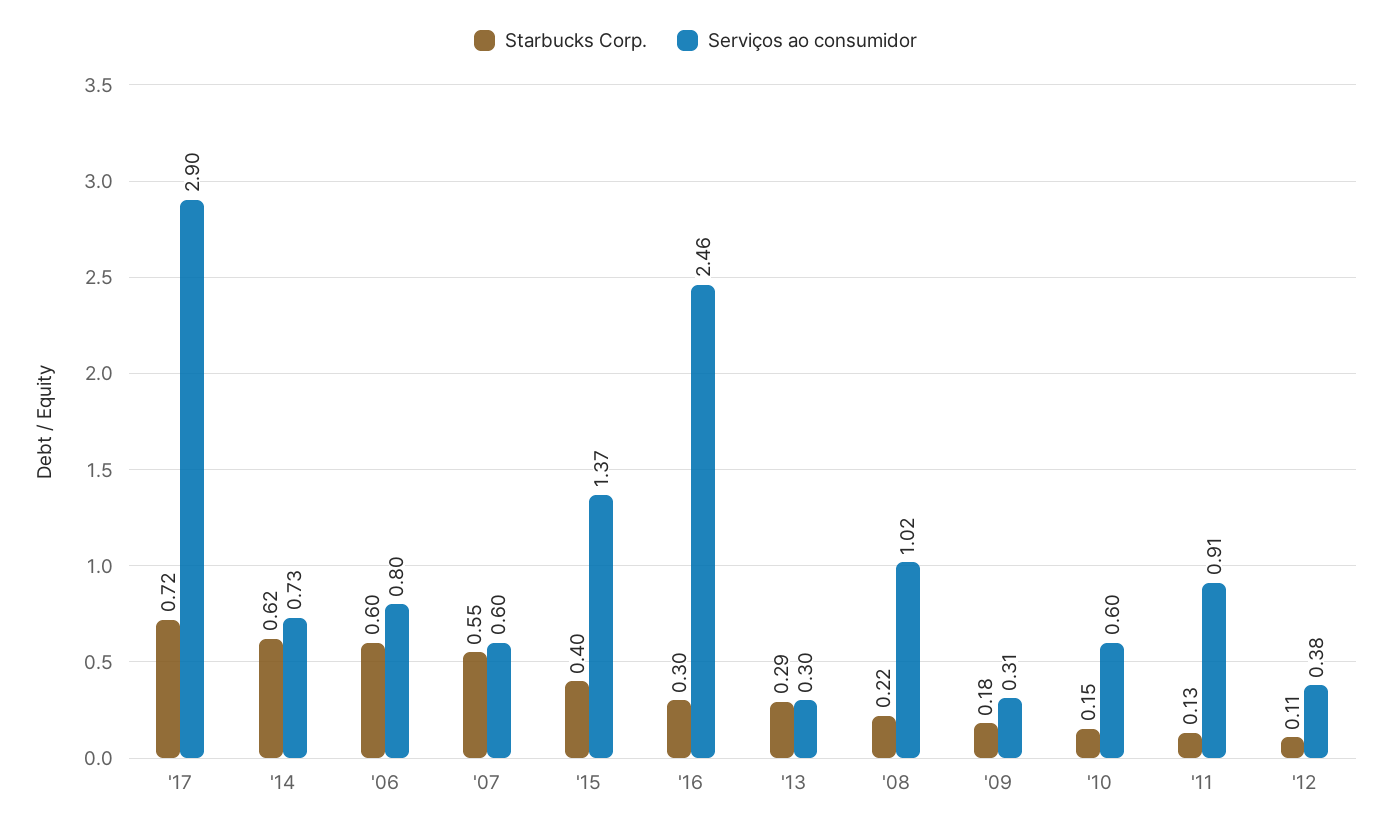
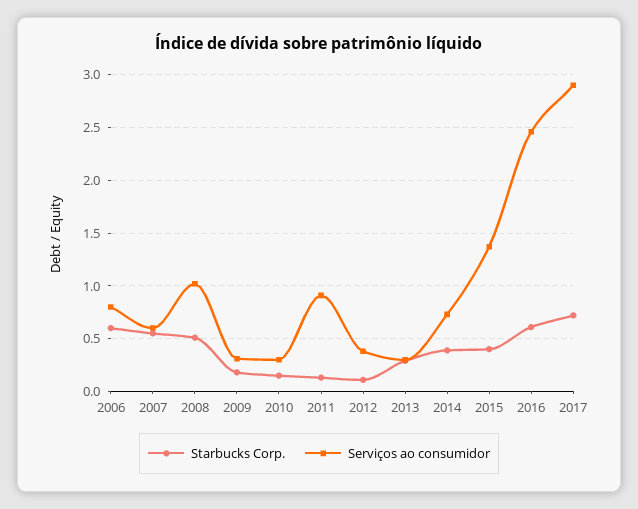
Starbucks Corp., '14: 0.62 -> 0.4
Starbucks Corp., '16: 0.3 -> 0.6
Starbucks Corp., '08: 0.22 -> 0.5
Serviços ao consumidor, '10: 0.6 -> 0.3

